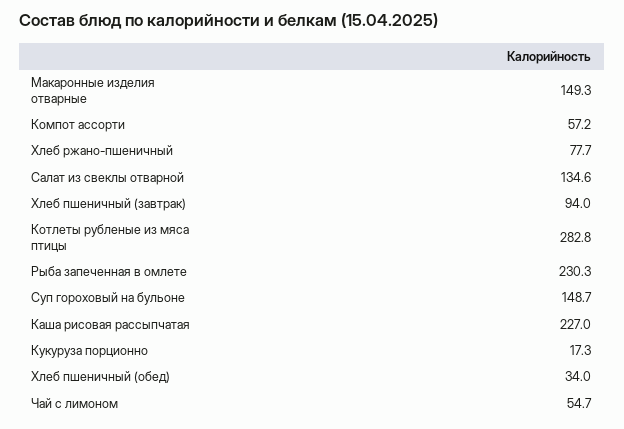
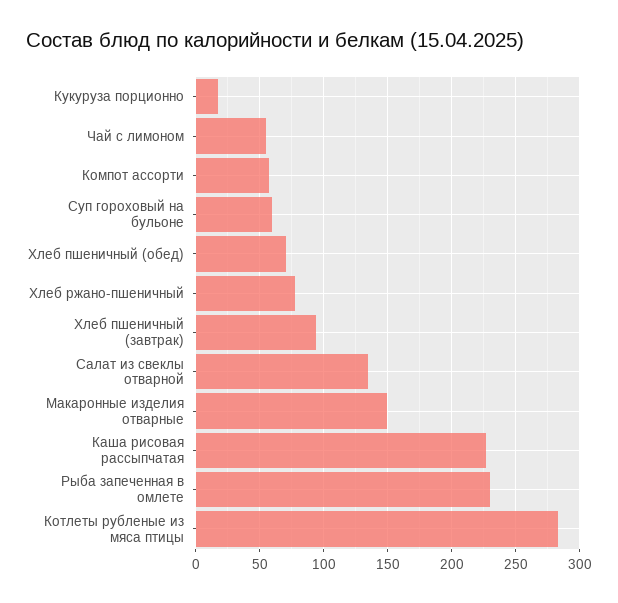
Суп гороховый на бульоне: 148.7 -> 60
Хлеб пшеничный (обед): 34 -> 70

